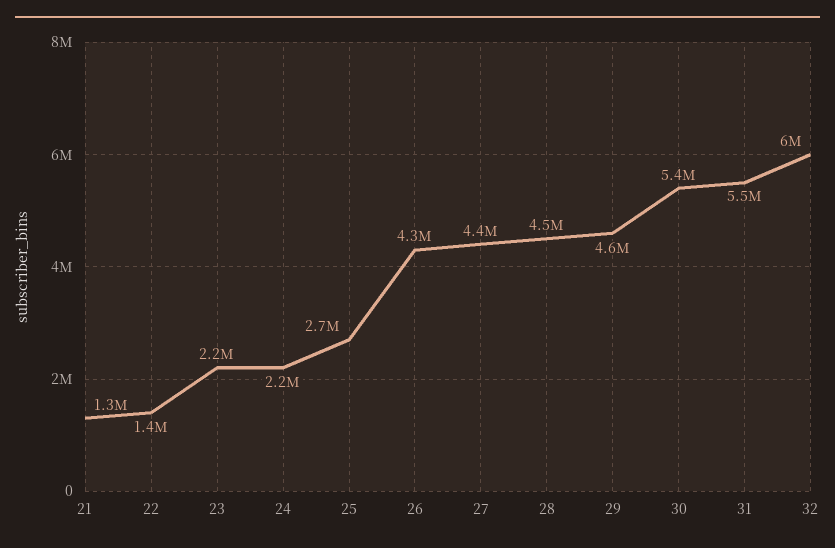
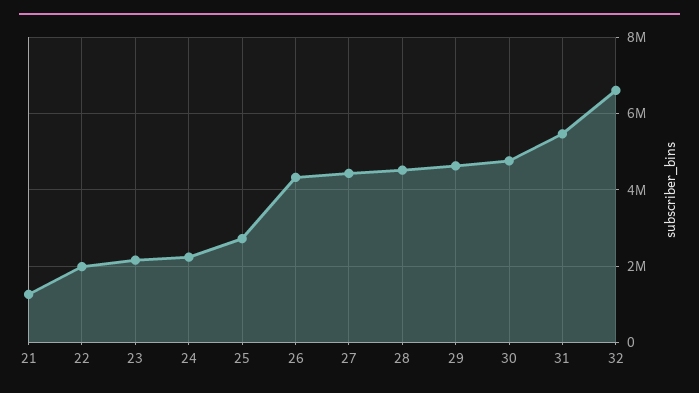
22: 1400000 -> 2000000
30: 5400000 -> 4800000
32: 6000000 -> 6600000

